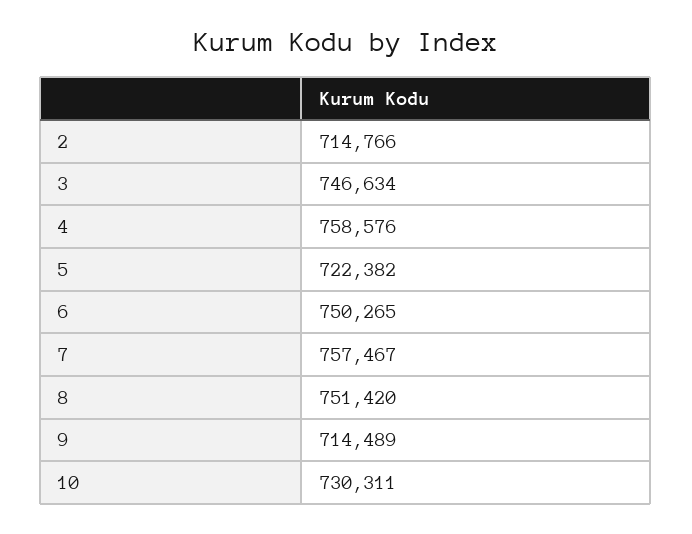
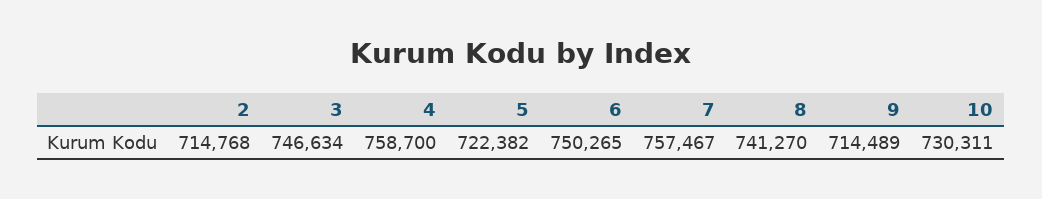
2: 714766 -> 714768
4: 758576 -> 758700
8: 751420 -> 741270

